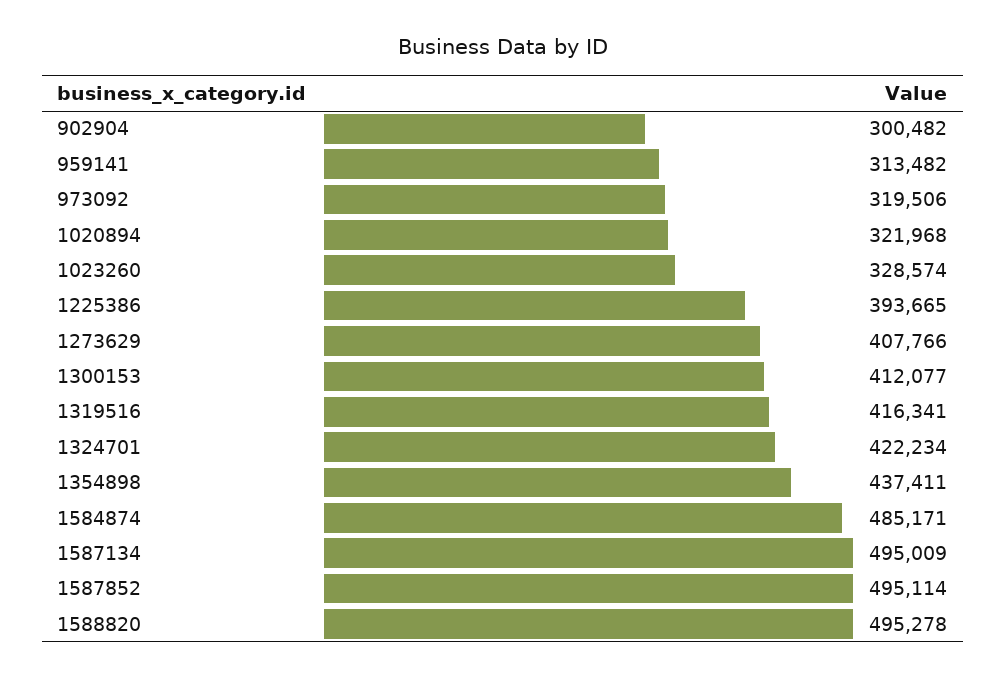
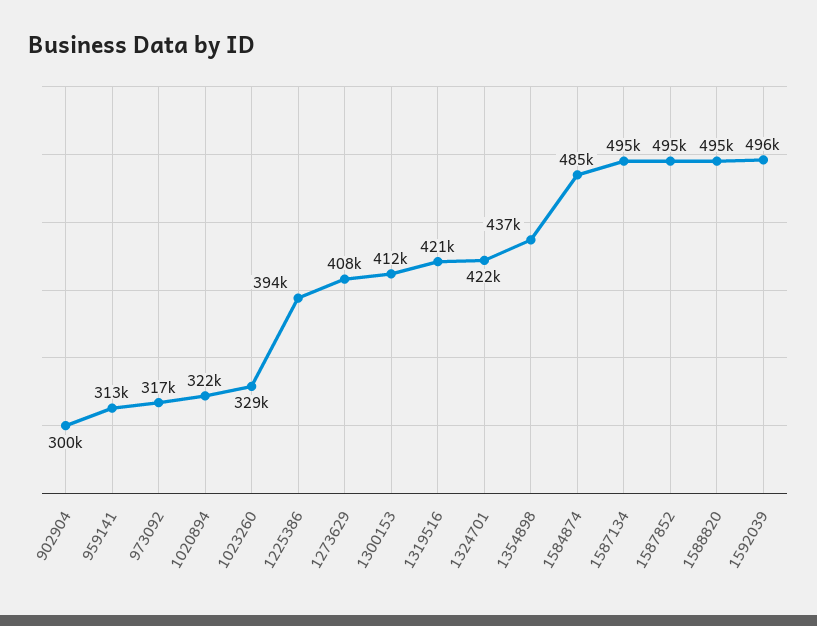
973092: 319506 -> 317000
1319516: 416341 -> 421000
1592039: none -> 496000

